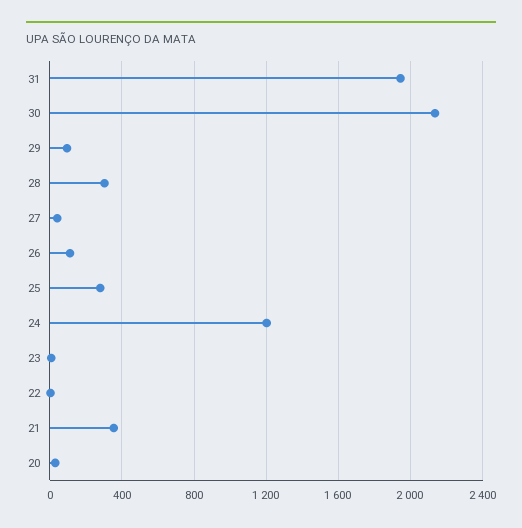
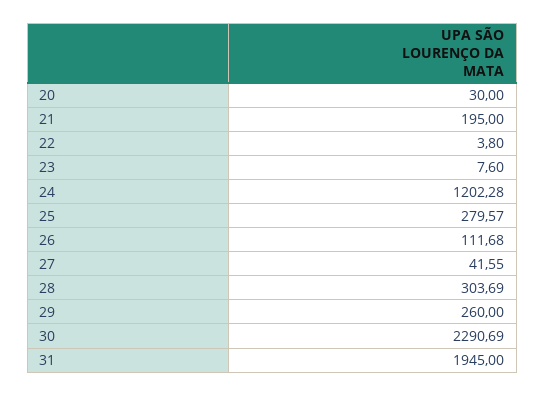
30: 2150 -> 2290.69
29: 100 -> 260
21: 350 -> 195

